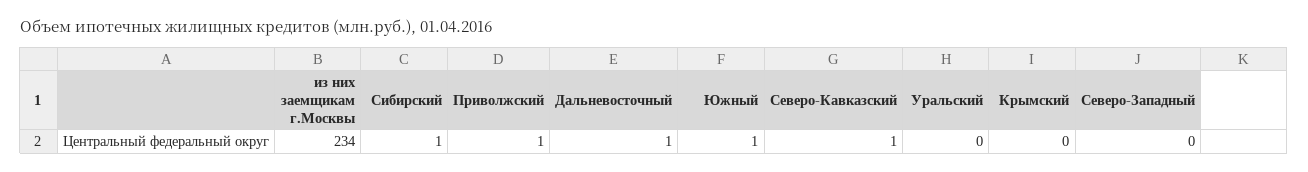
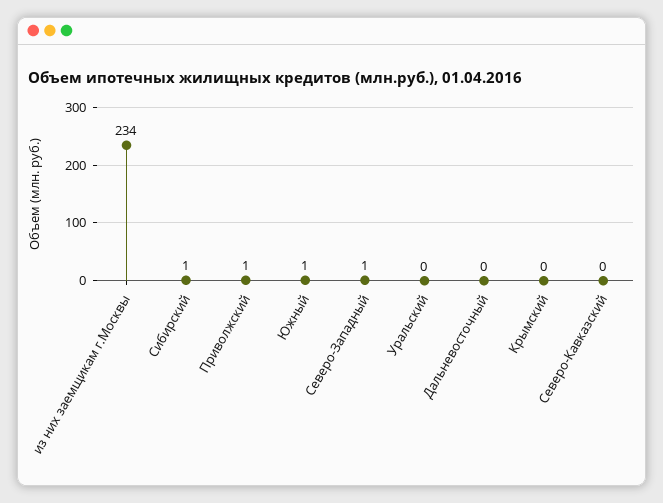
Дальневосточный: 1 -> 0
Северо-Кавказский: 1 -> 0
Северо-Западный: 0 -> 1

